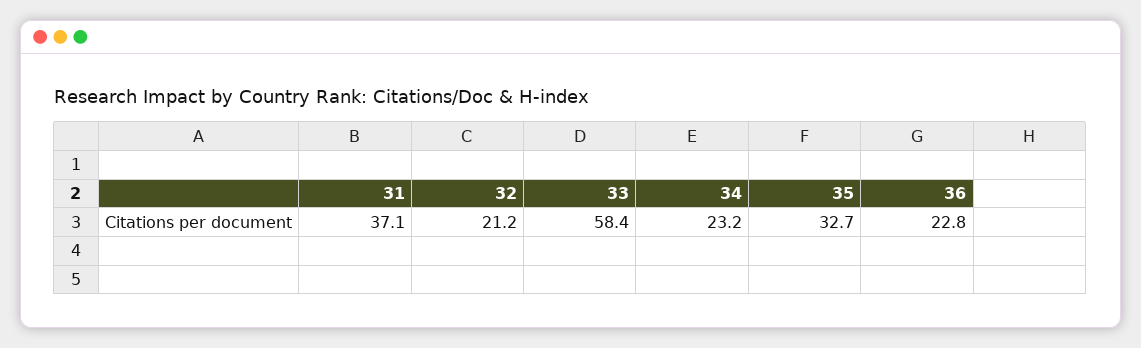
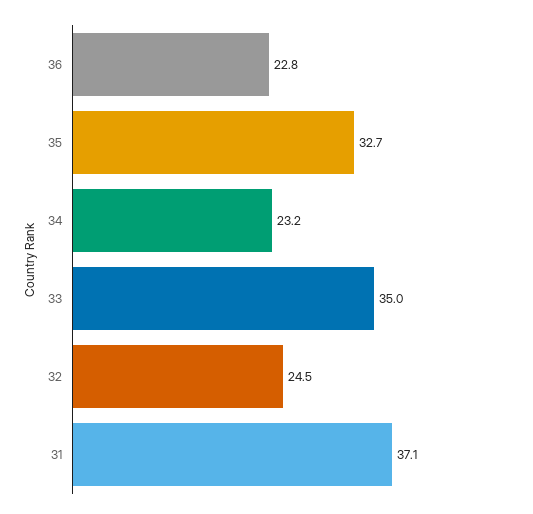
32: 21.2 -> 24.5
33: 58.4 -> 35

